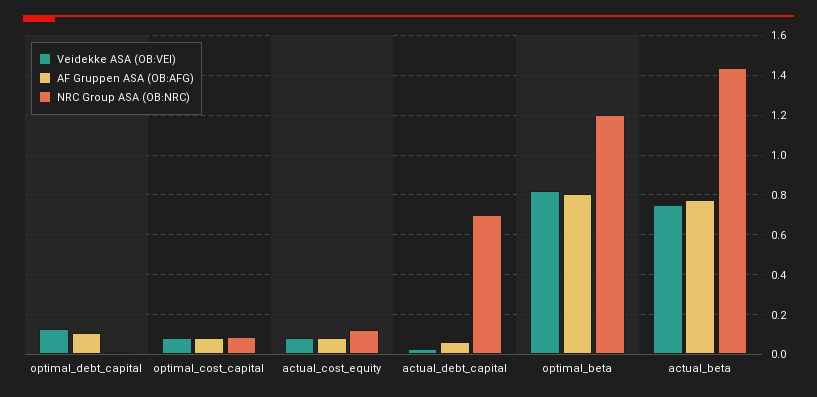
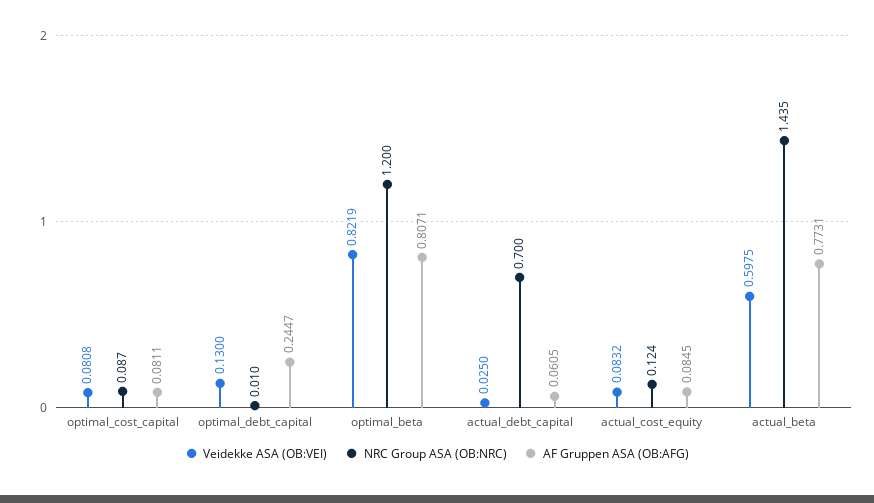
AF Gruppen ASA (OB:AFG), optimal_debt_capital: 0.1 -> 0.2447
Veidekke ASA (OB:VEI), actual_beta: 0.75 -> 0.5975

